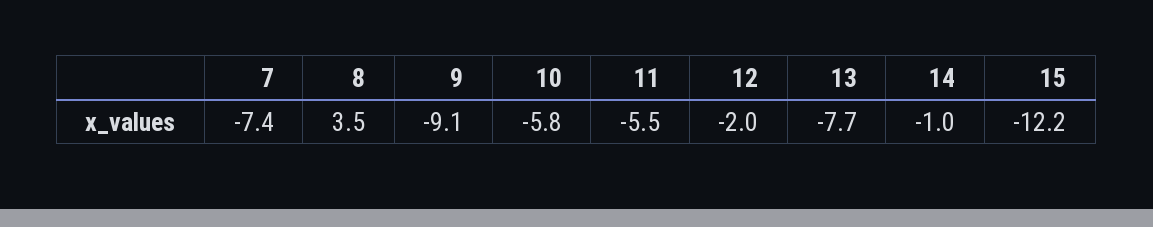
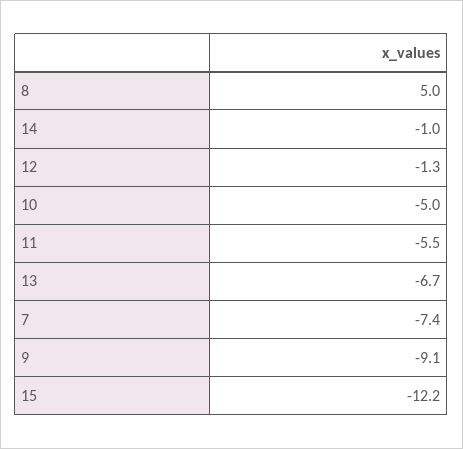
8: 3.5 -> 5
10: -5.8 -> -5
12: -2 -> -1.3
13: -7.7 -> -6.7

